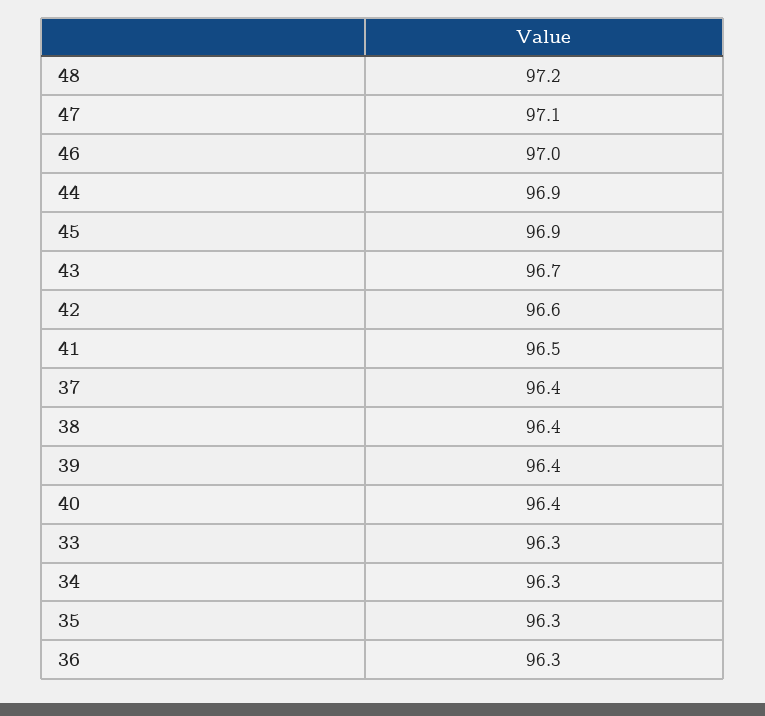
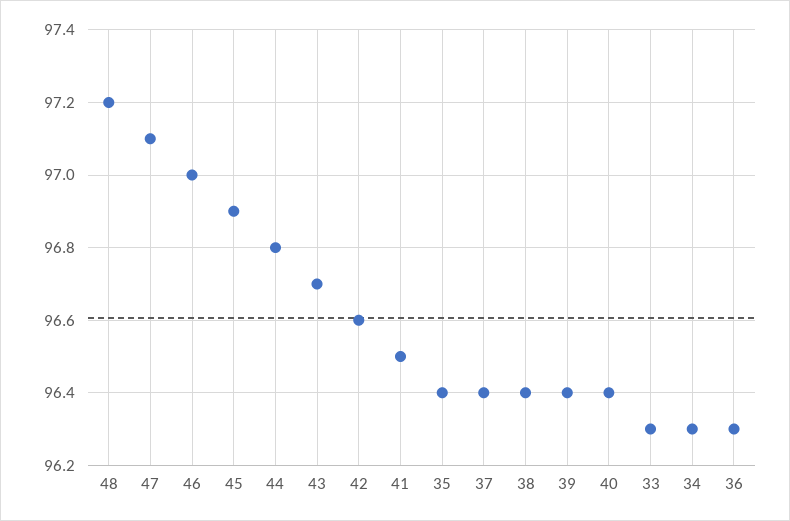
44: 96.9 -> 96.8
35: 96.3 -> 96.4

